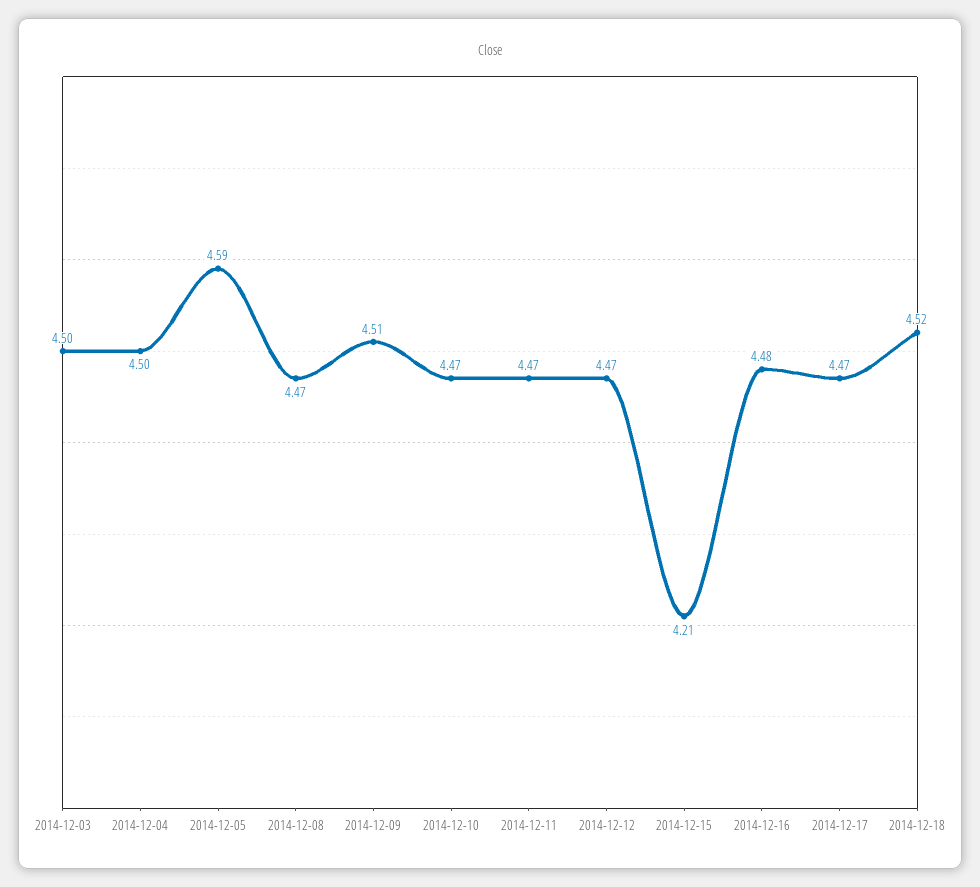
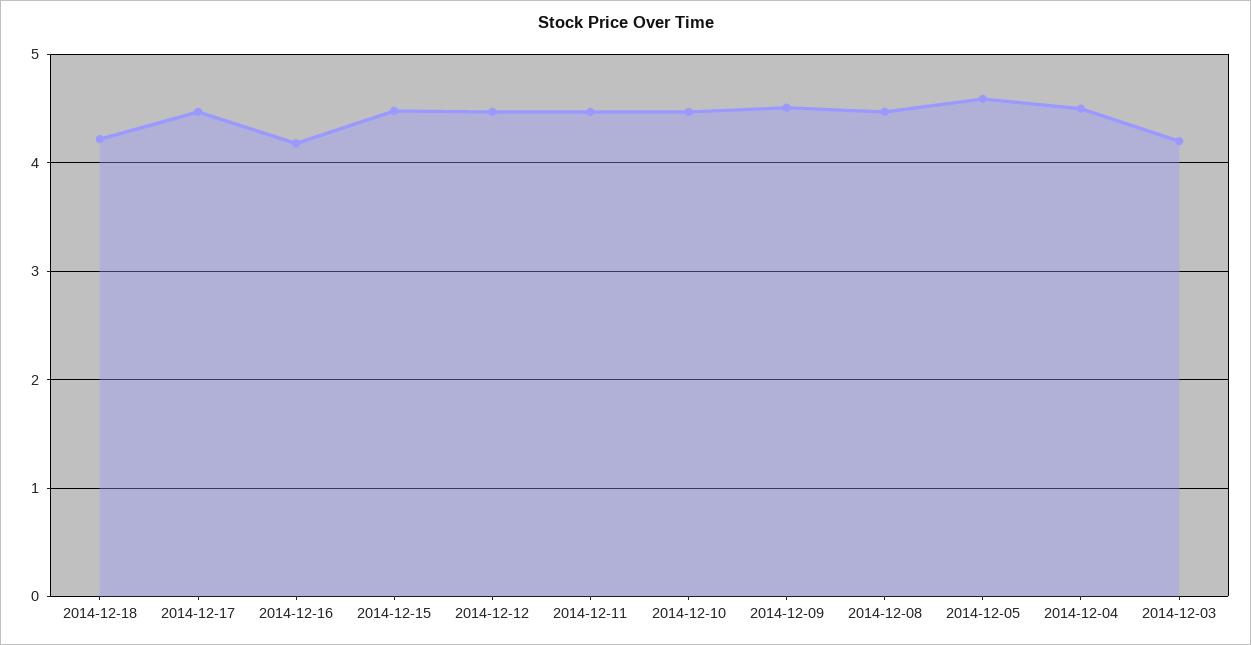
2014-12-03: 4.5 -> 4.2
2014-12-15: 4.21 -> 4.5
2014-12-16: 4.48 -> 4.2
2014-12-18: 4.52 -> 4.2

